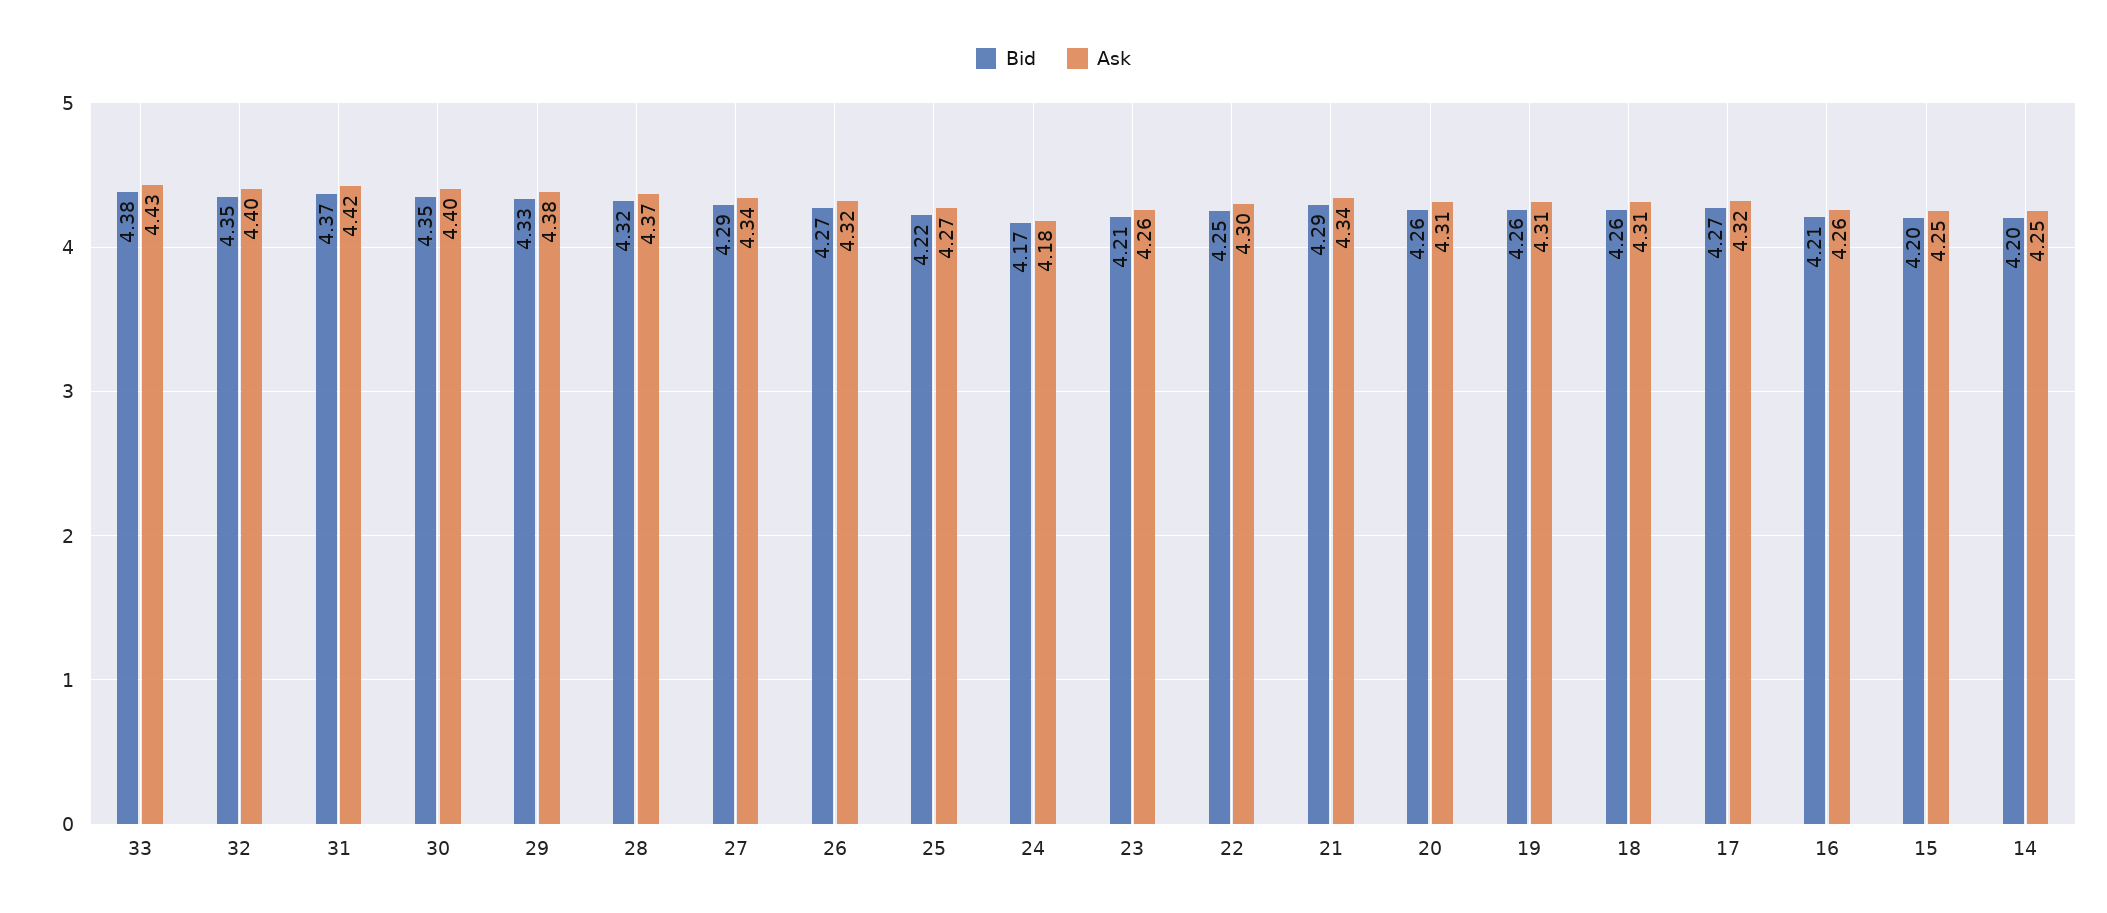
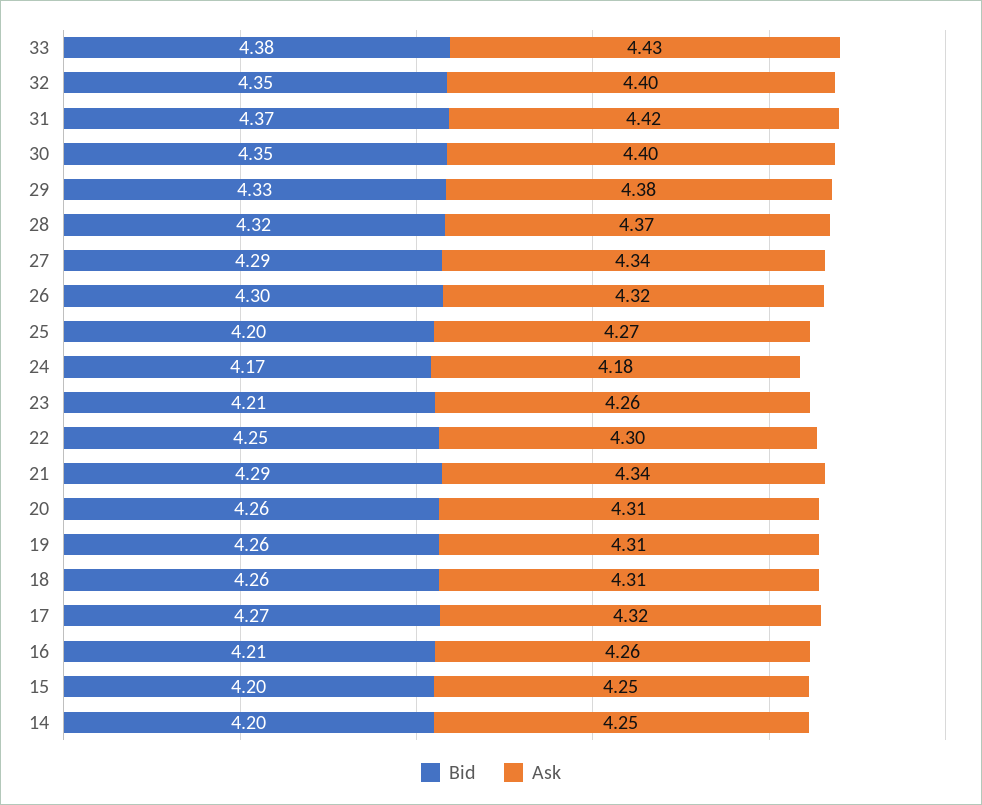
Bid, 26: 4.27 -> 4.3
Bid, 25: 4.22 -> 4.2

